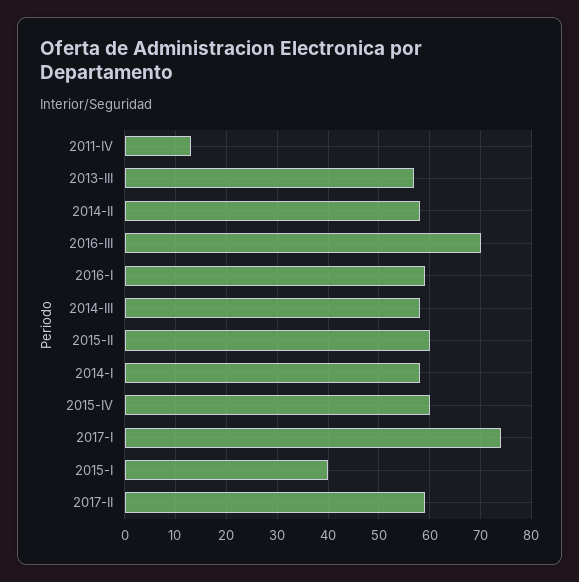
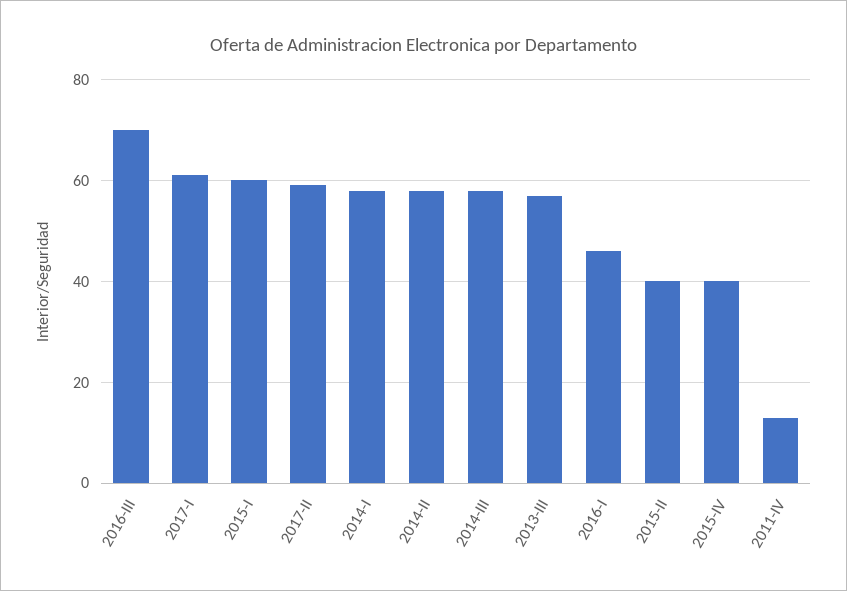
2016-I: 60 -> 45
2015-II: 60 -> 40
2015-IV: 60 -> 40
2017-I: 75 -> 60
2015-I: 40 -> 60

